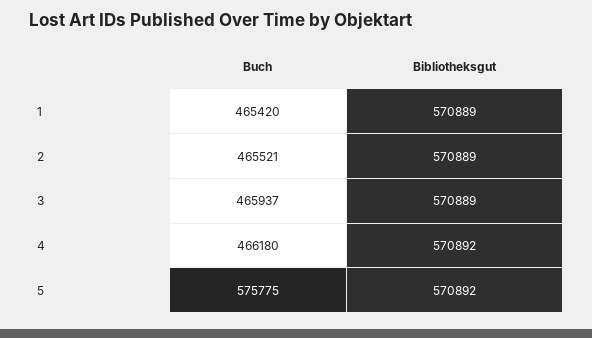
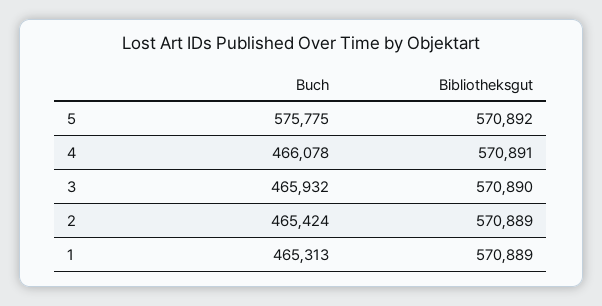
Buch, 1: 465420 -> 465313
Buch, 2: 465521 -> 465424
Buch, 3: 465937 -> 465932
Bibliotheksgut, 3: 570889 -> 570890
Buch, 4: 466180 -> 466078
Bibliotheksgut, 4: 570892 -> 570891

